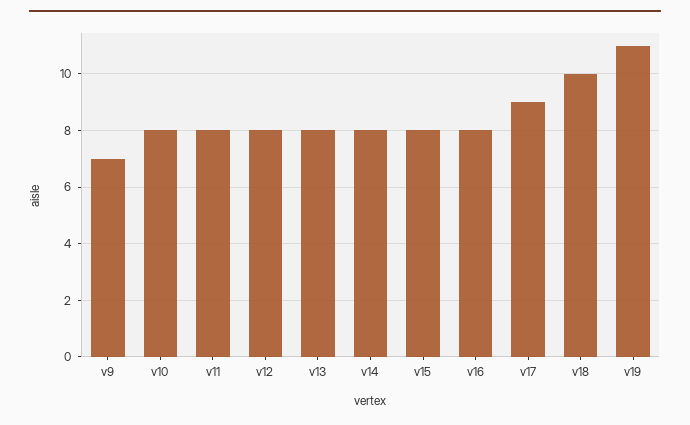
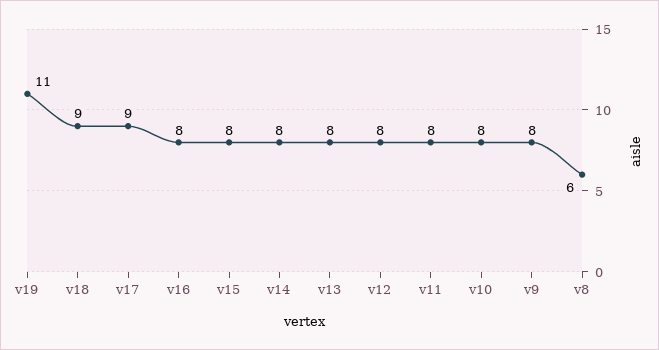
v9: 7 -> 8
v18: 10 -> 9
v8: none -> 6

